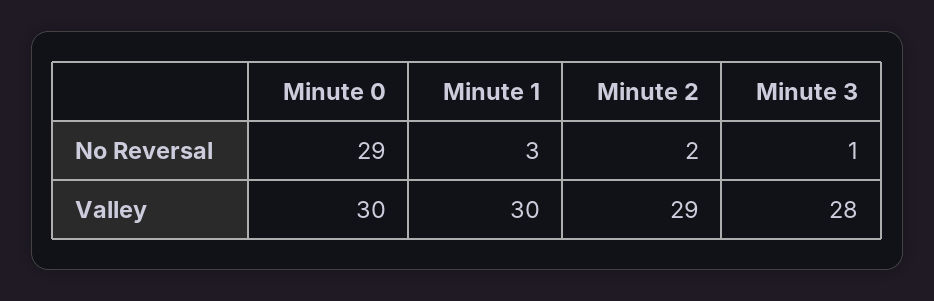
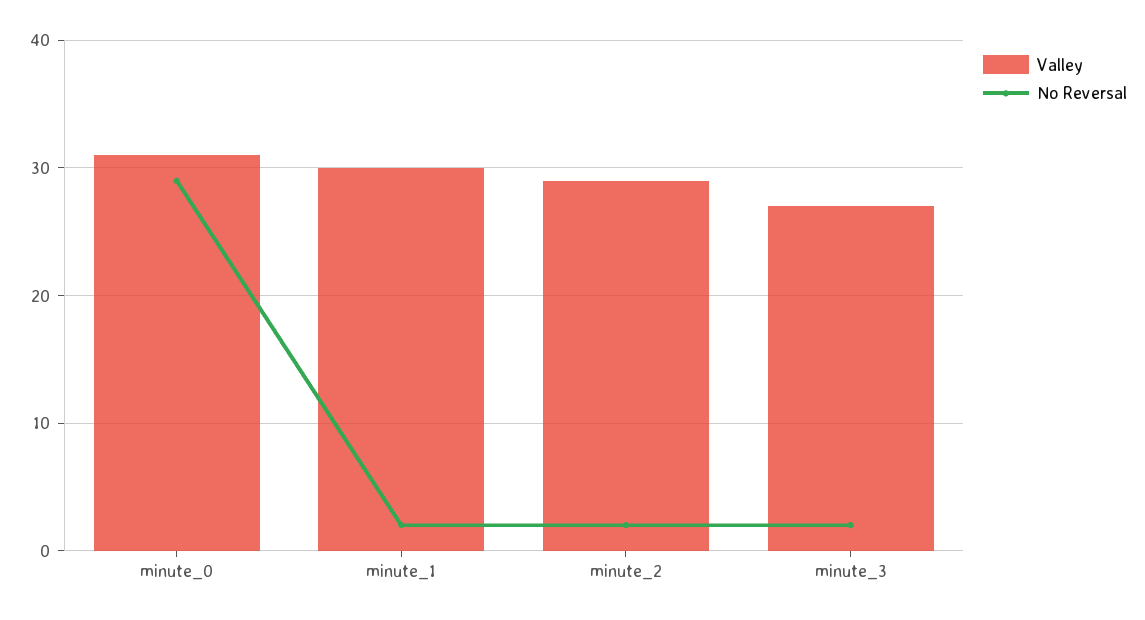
No Reversal, Minute 1: 3 -> 2
No Reversal, Minute 3: 1 -> 2
Valley, Minute 0: 30 -> 31
Valley, Minute 3: 28 -> 27

